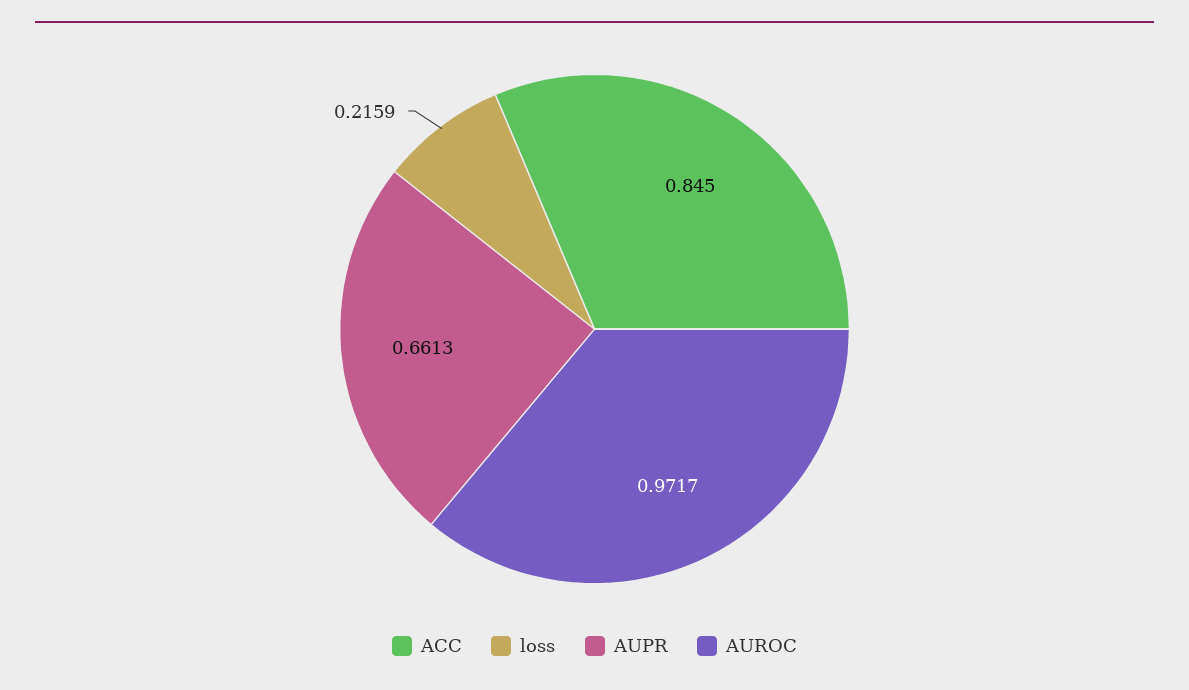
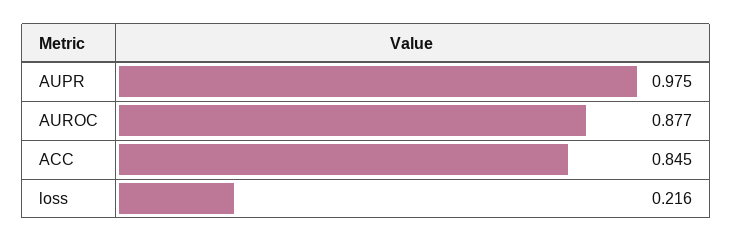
AUPR: 0.6613 -> 0.975
AUROC: 0.9717 -> 0.877

